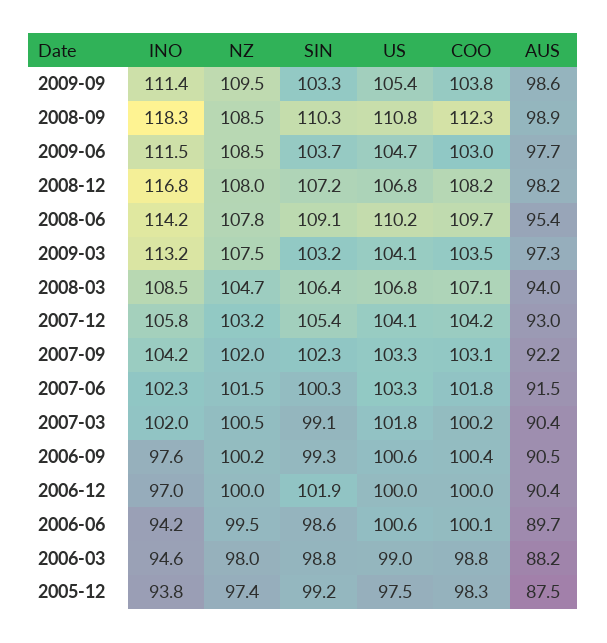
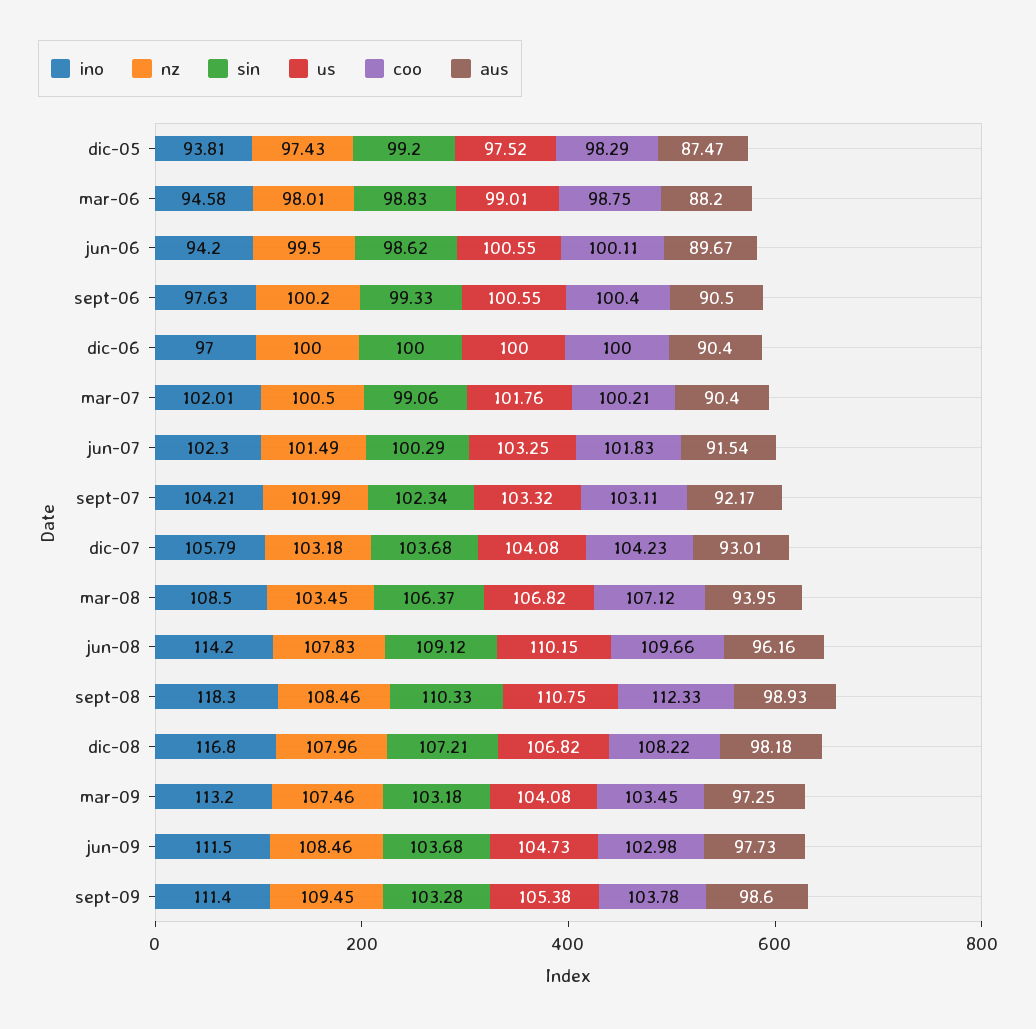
AUS, 2008-06: 95.4 -> 96.16
NZ, 2008-03: 104.7 -> 103.45
SIN, 2007-12: 105.4 -> 103.68
SIN, 2006-12: 101.9 -> 100

